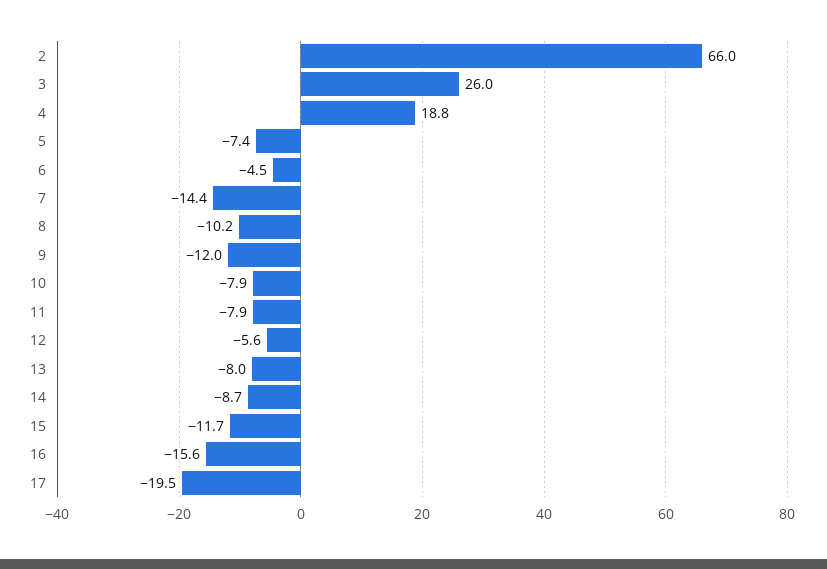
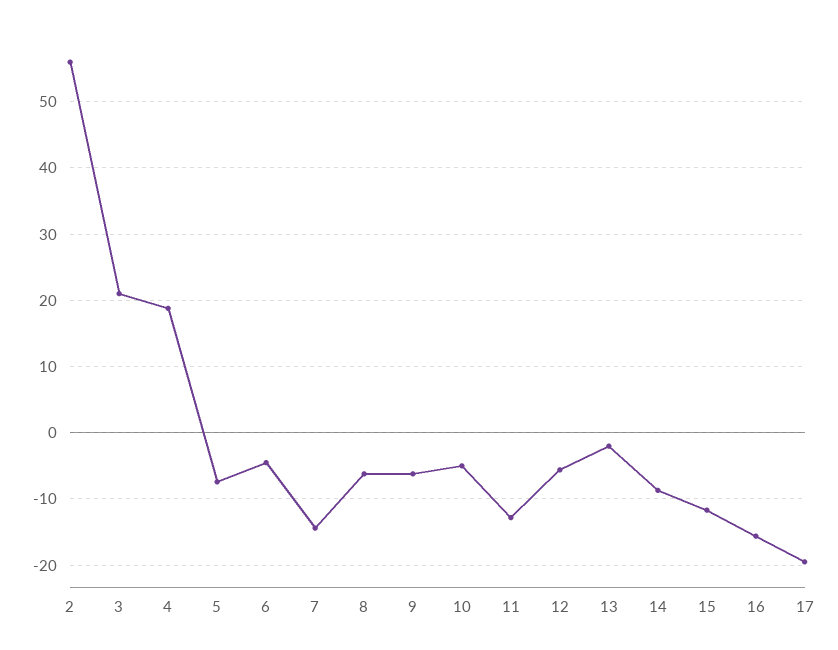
2: 66 -> 56
3: 26 -> 21
8: -10.2 -> -6
9: -12 -> -6
10: -7.9 -> -5
11: -7.9 -> -13
13: -8 -> -2

